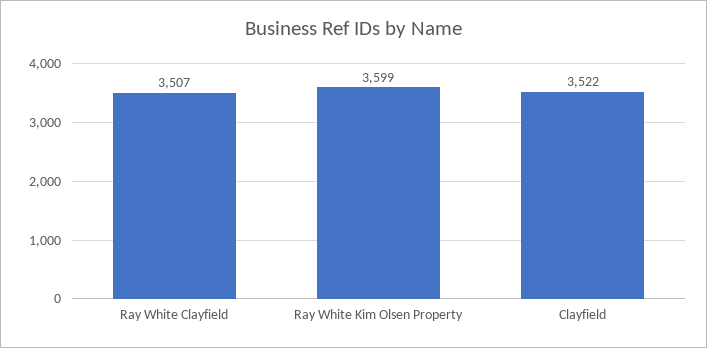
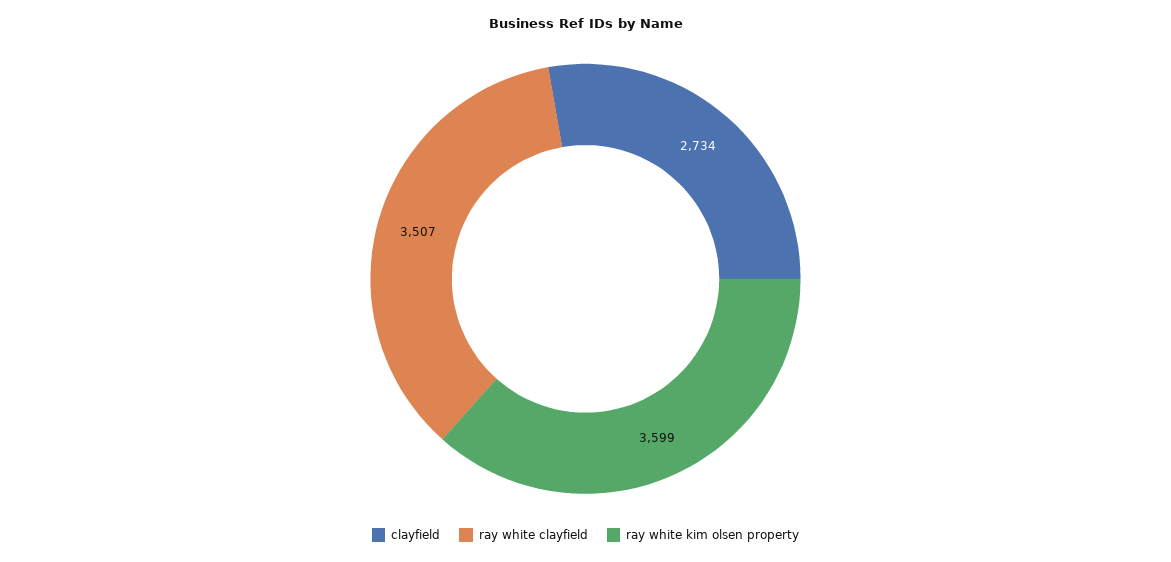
Clayfield: 3522 -> 2734

